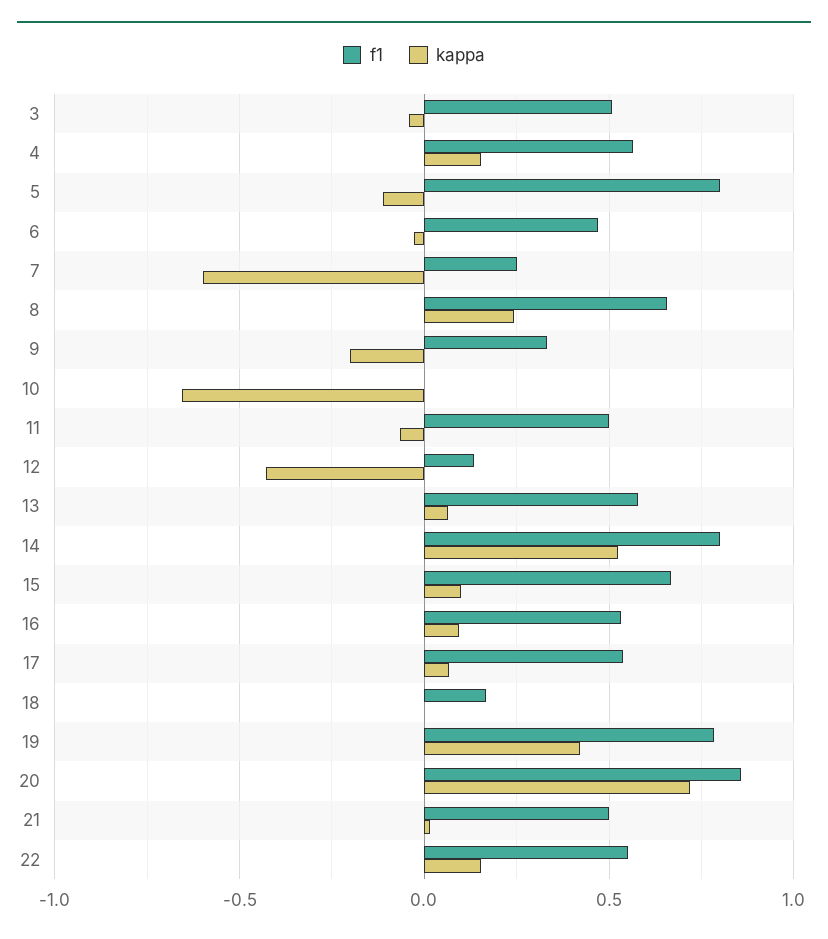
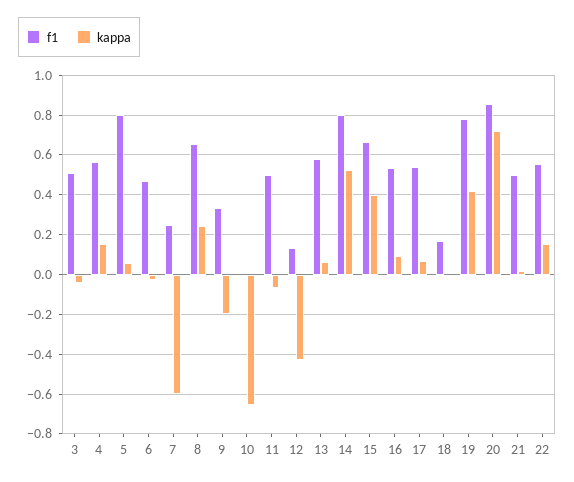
kappa, 5: -0.1 -> 0.05
kappa, 15: 0.1 -> 0.4

